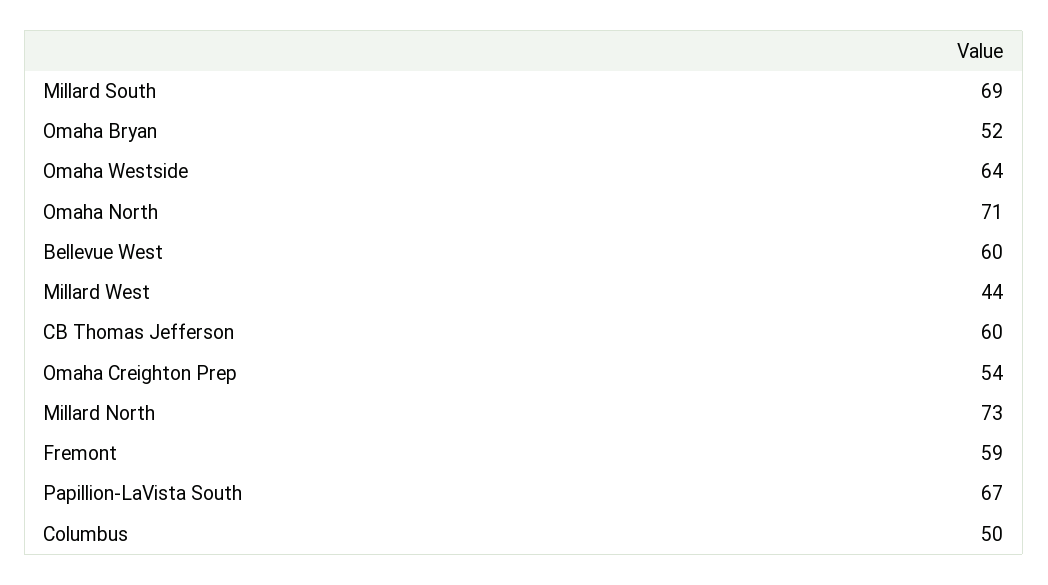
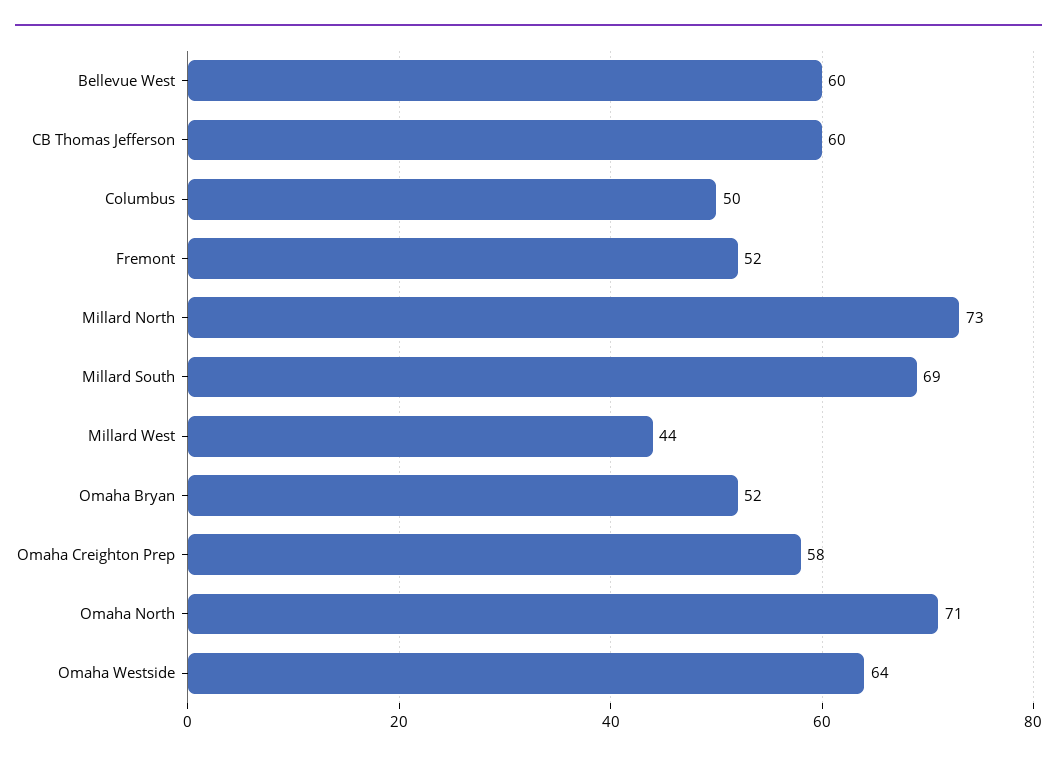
Omaha Creighton Prep: 54 -> 58
Fremont: 59 -> 52
Papillion-LaVista South: 67 -> none

